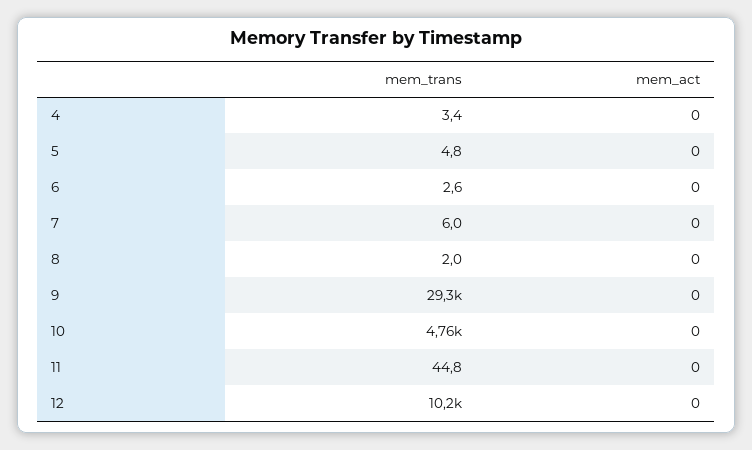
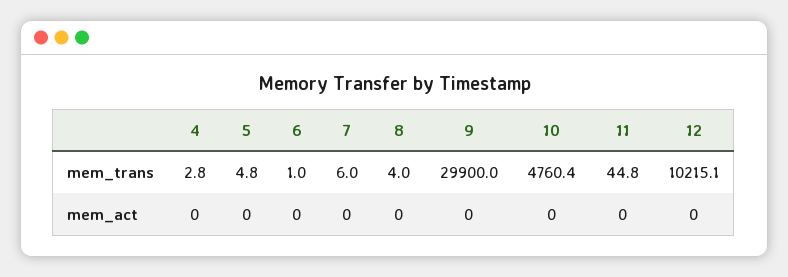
mem_trans, 4: 3.4 -> 2.8
mem_trans, 6: 2.6 -> 1
mem_trans, 8: 2 -> 4
mem_trans, 9: 29300 -> 29900

